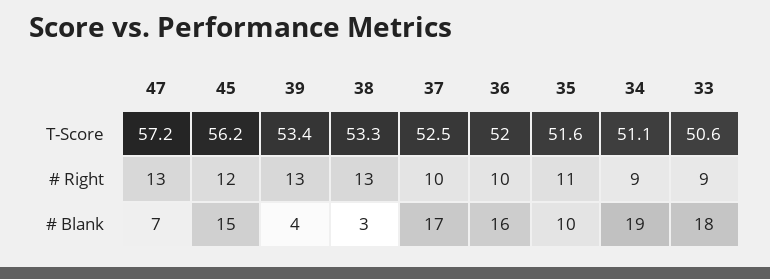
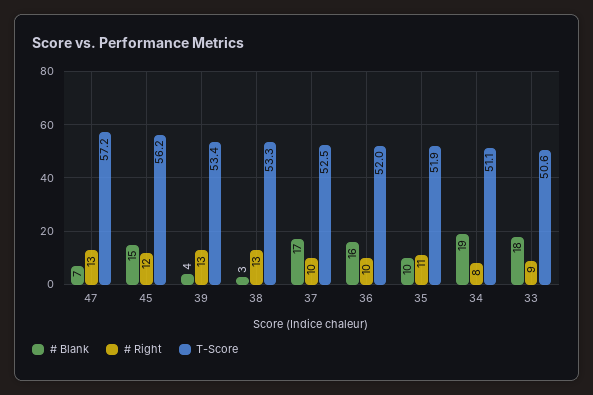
T-Score, 35: 51.6 -> 51.9
# Right, 34: 9 -> 8

